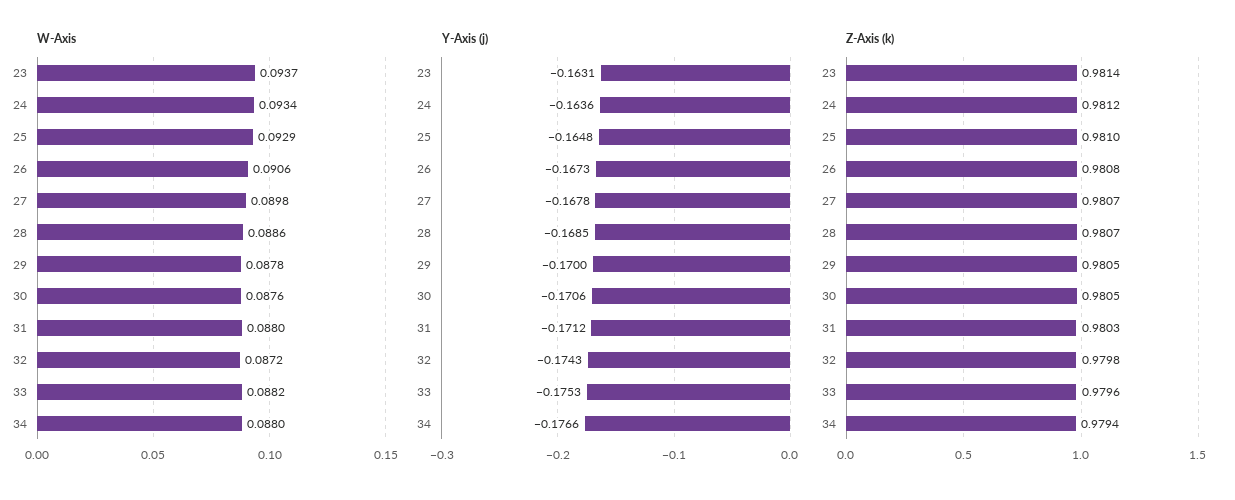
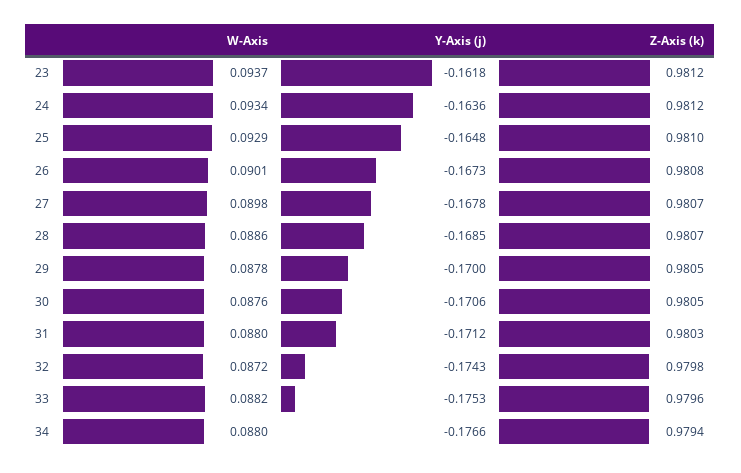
W-Axis, 26: 0.0906 -> 0.0901
Y-Axis (j), 23: -0.1631 -> -0.1618
Z-Axis (k), 23: 0.9814 -> 0.9812

